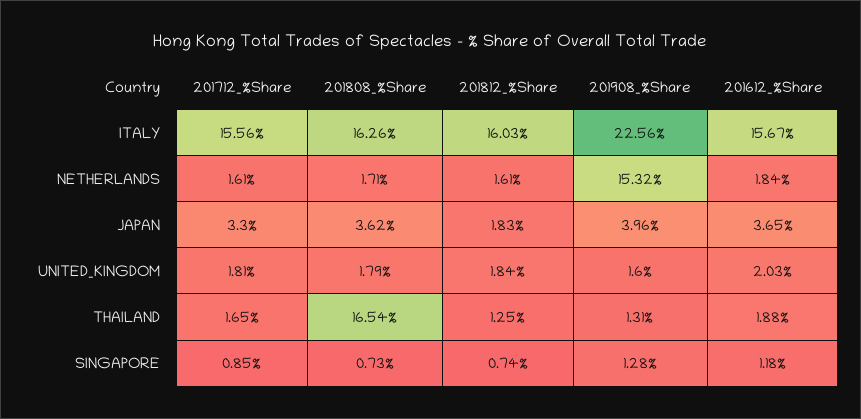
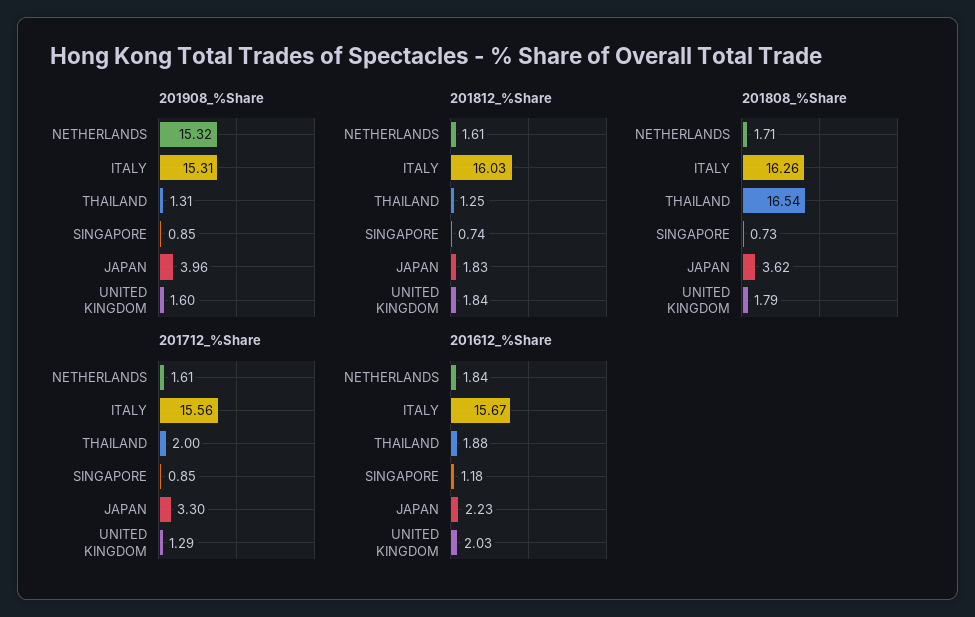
201908_%Share, ITALY: 22.56 -> 15.31
201612_%Share, JAPAN: 3.65 -> 2.23
201712_%Share, UNITED_KINGDOM: 1.81 -> 1.29
201712_%Share, THAILAND: 1.65 -> 2
201908_%Share, SINGAPORE: 1.28 -> 0.85

